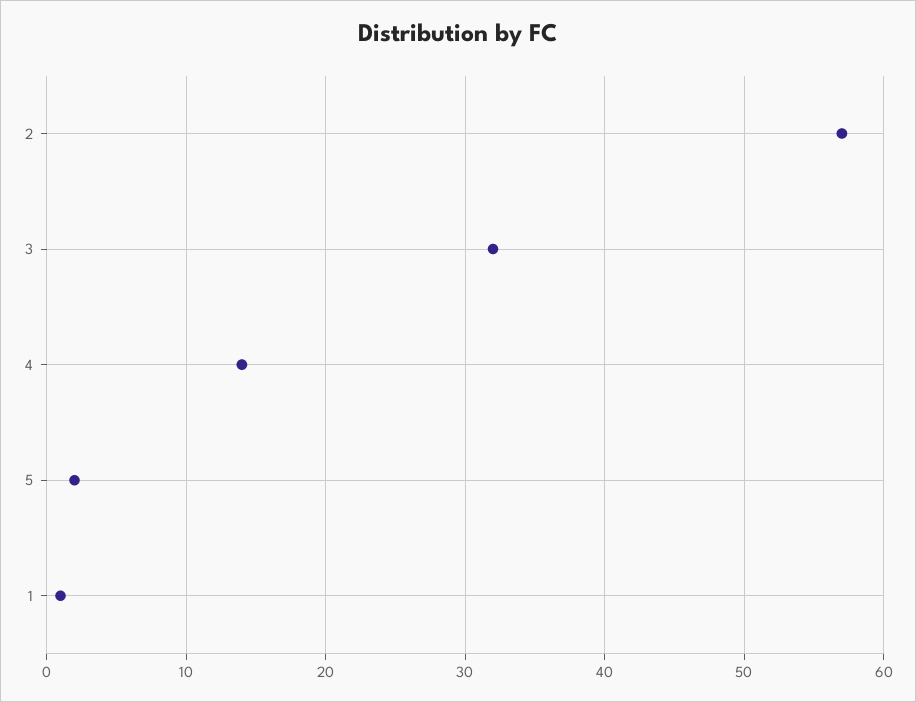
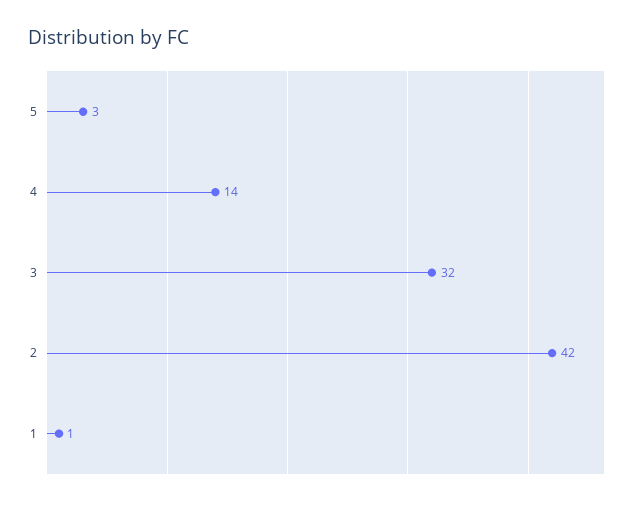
2: 57 -> 42
5: 2 -> 3

